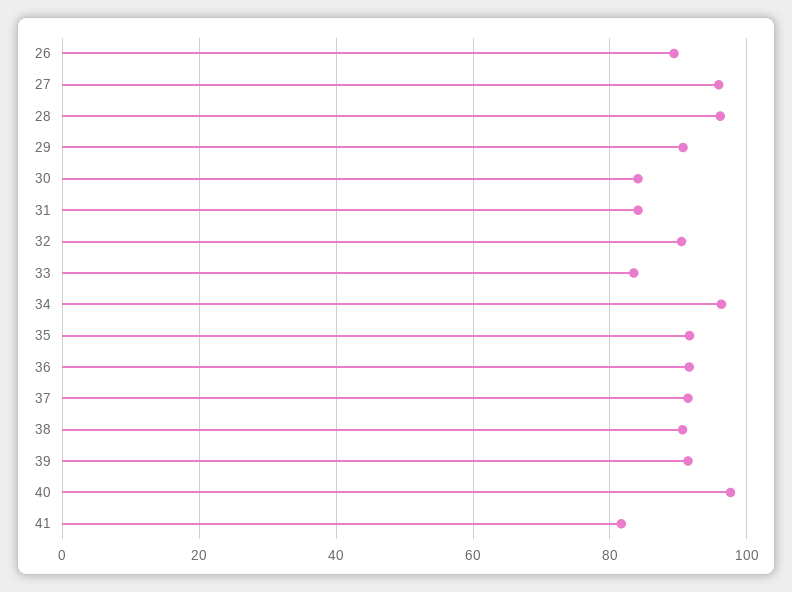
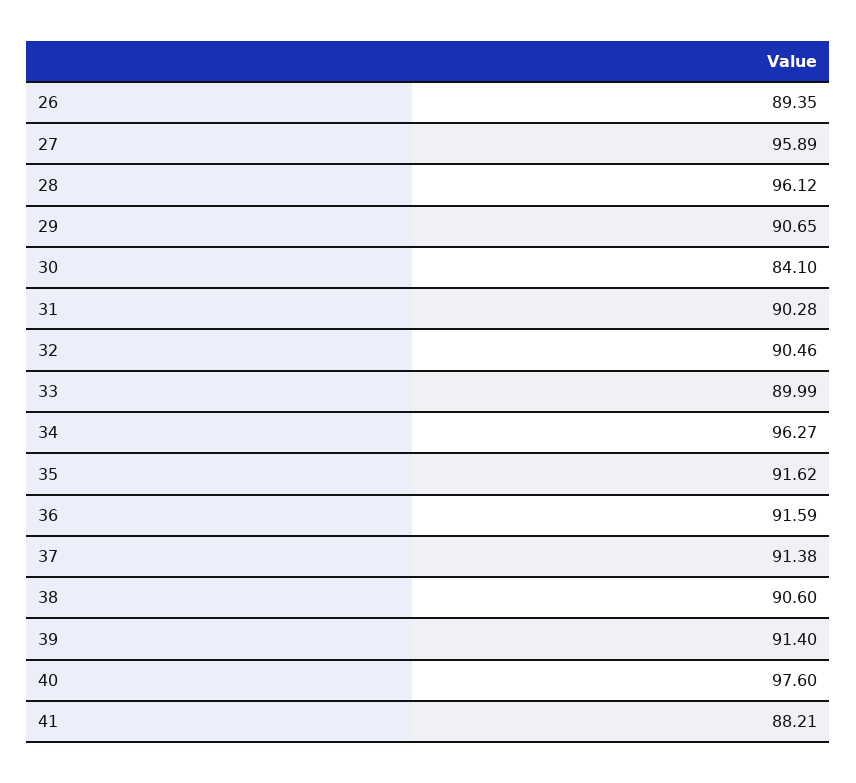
31: 84 -> 90.28
33: 84 -> 89.99
41: 82 -> 88.21

